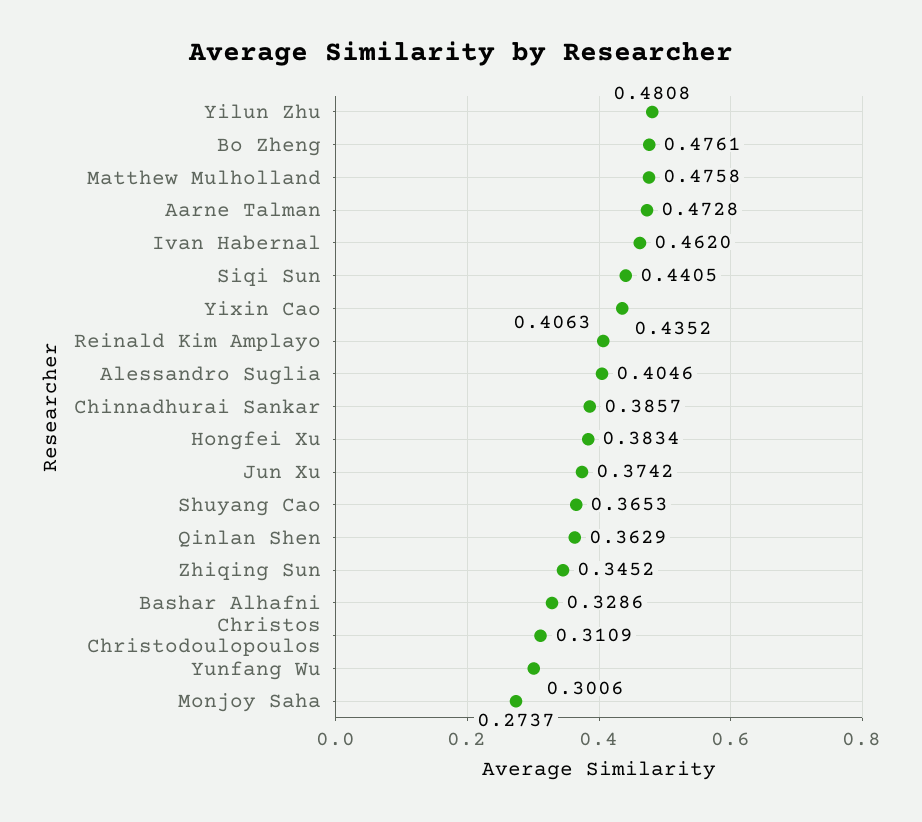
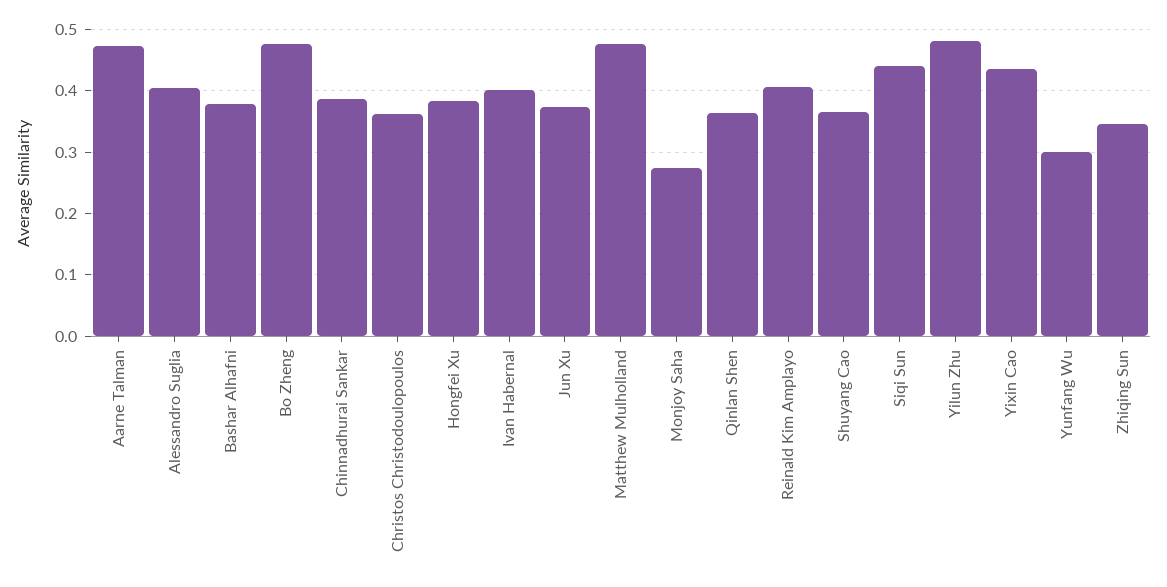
Ivan Habernal: 0.462 -> 0.4
Bashar Alhafni: 0.3286 -> 0.38
Christos Christodoulopoulos: 0.3109 -> 0.36

